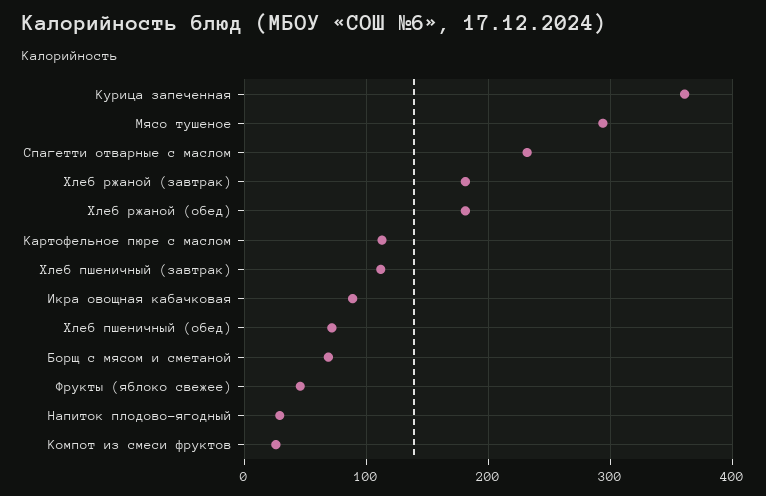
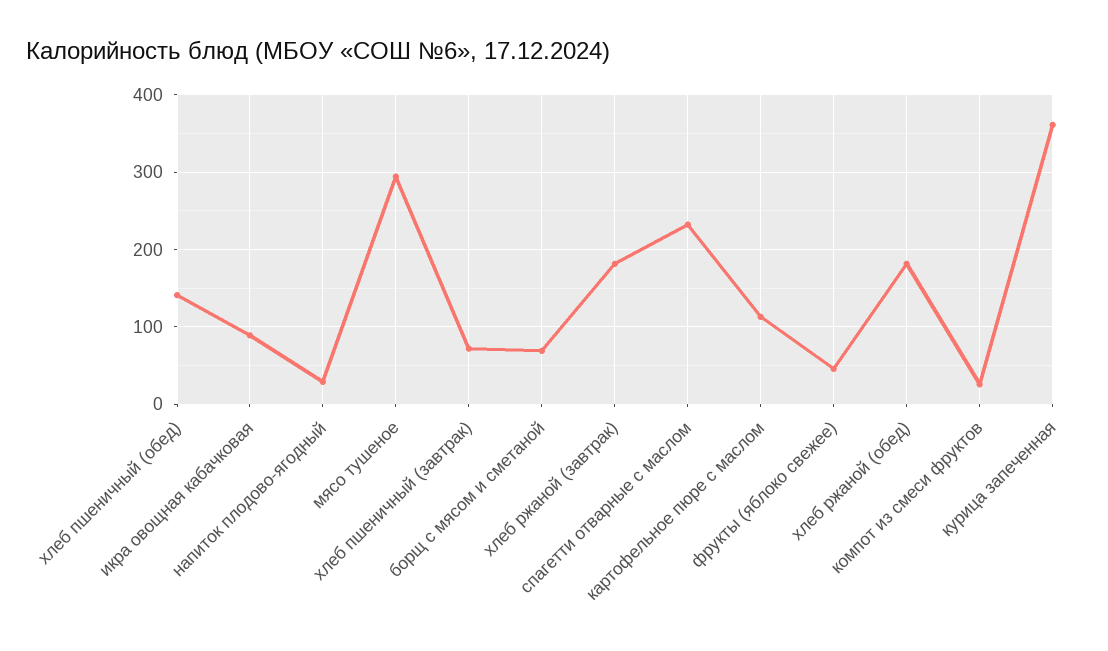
Хлеб пшеничный (завтрак): 110 -> 70
Хлеб пшеничный (обед): 70 -> 140

